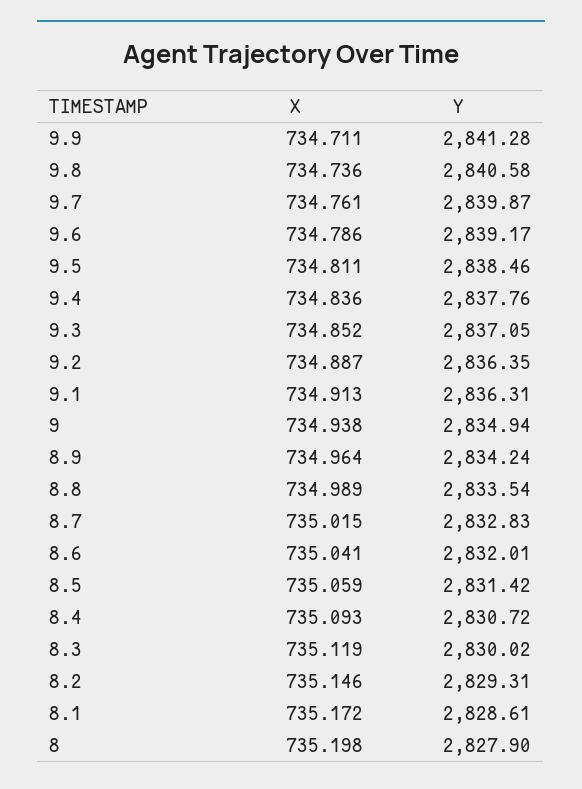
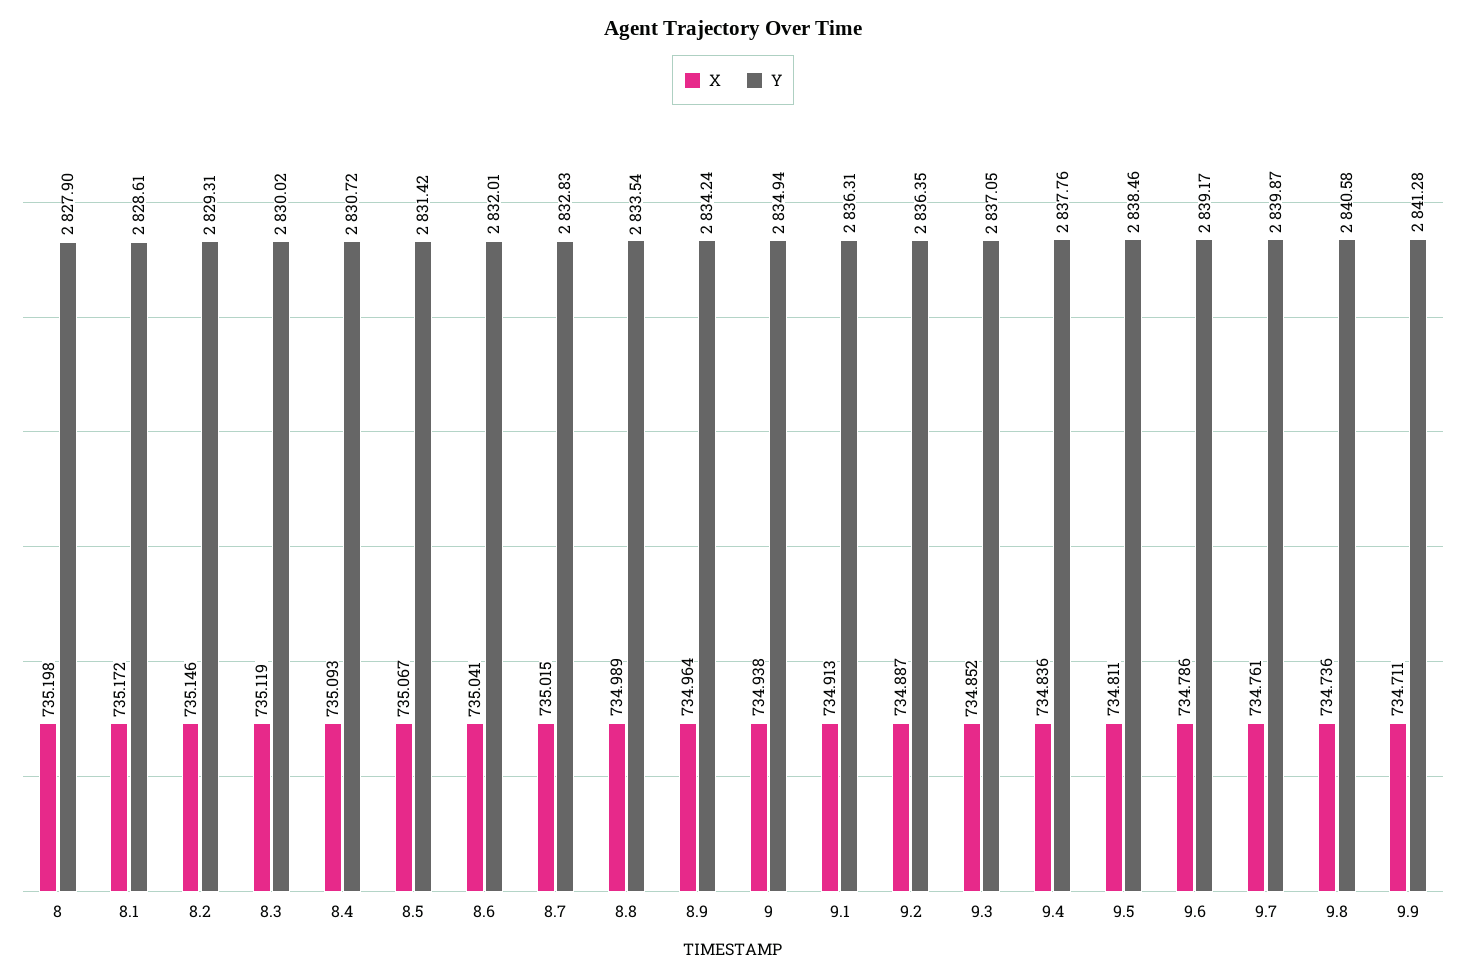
X, 8.5: 735.059 -> 735.067

